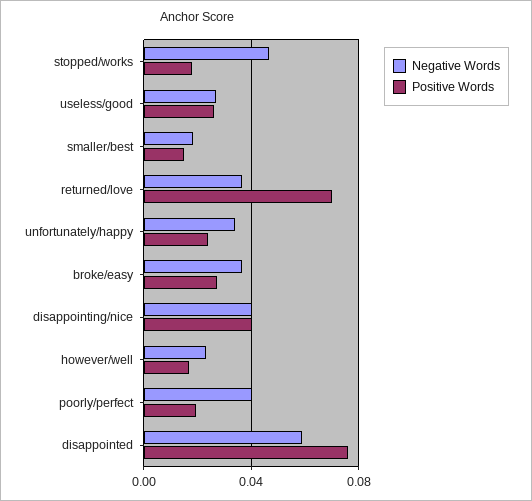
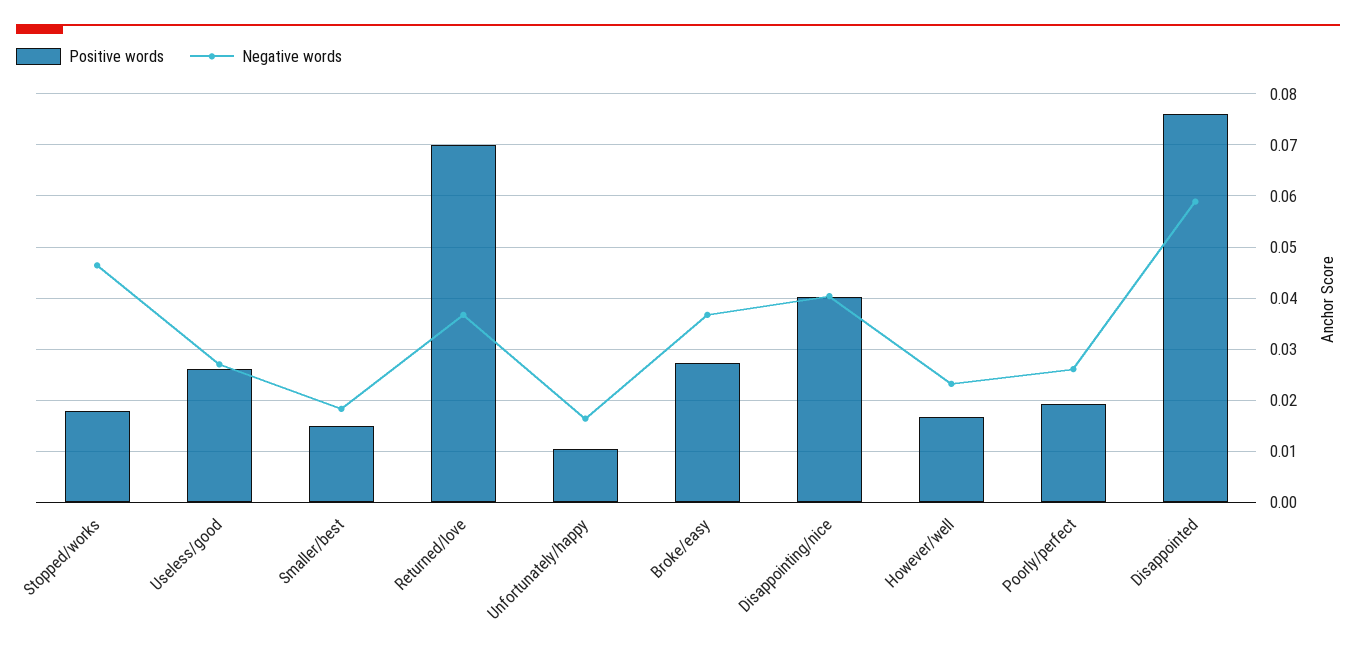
Negative Words, unfortunately/happy: 0.035 -> 0.016
Positive Words, unfortunately/happy: 0.025 -> 0.01
Negative Words, poorly/perfect: 0.04 -> 0.026

